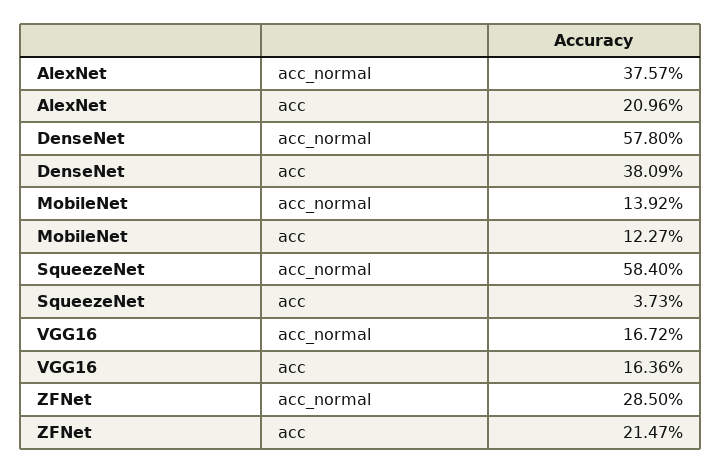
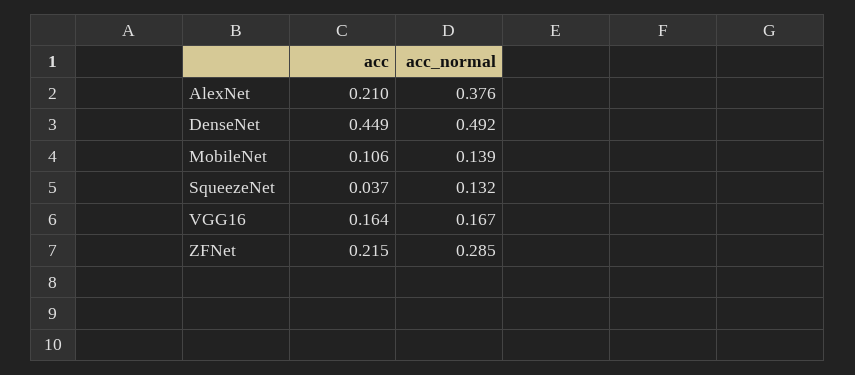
DenseNet, acc_normal: 0.578 -> 0.492
DenseNet, acc: 0.3809 -> 0.449
MobileNet, acc: 0.1227 -> 0.106
SqueezeNet, acc_normal: 0.584 -> 0.132

